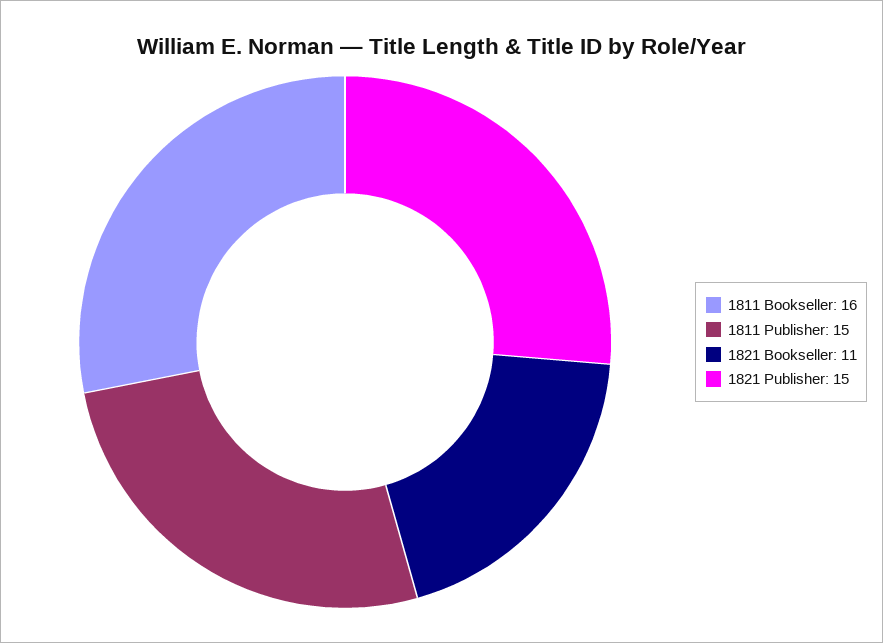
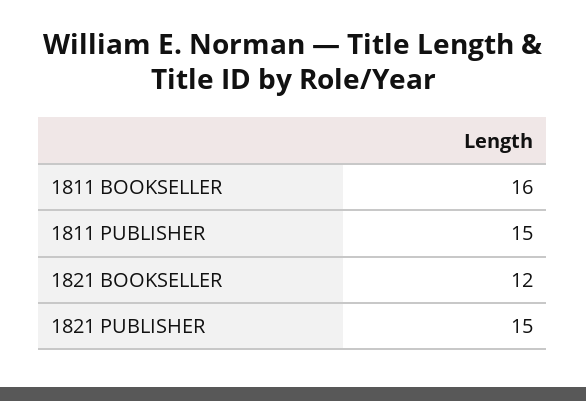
1821 Bookseller: 11 -> 12

